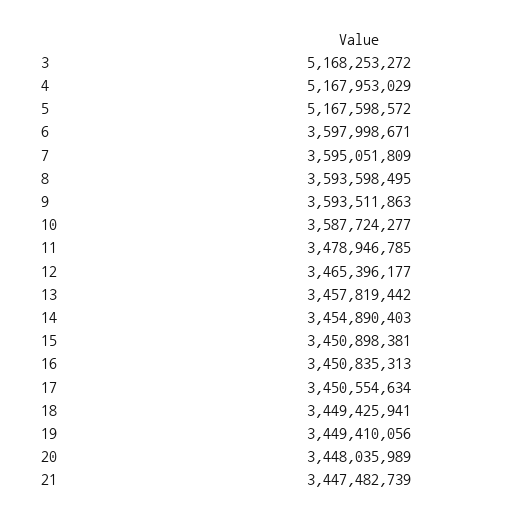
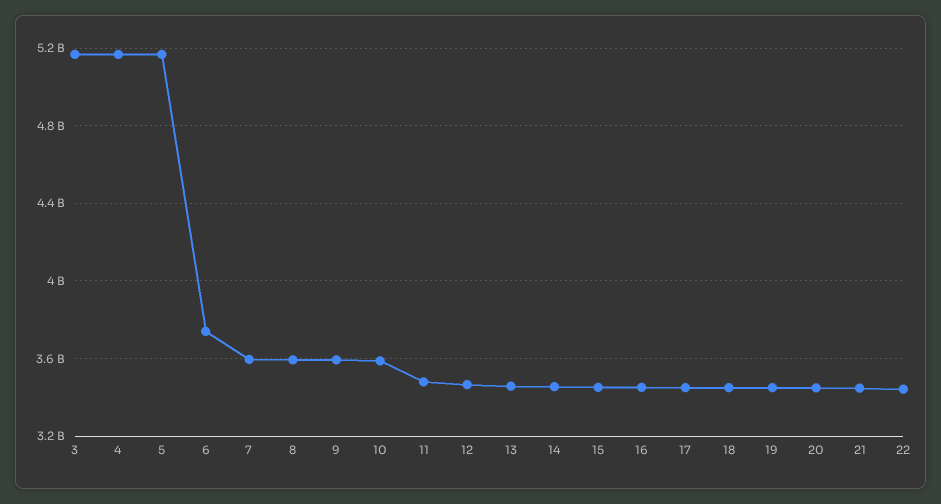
6: 3597998671 -> 3750000000
22: none -> 3450000000

